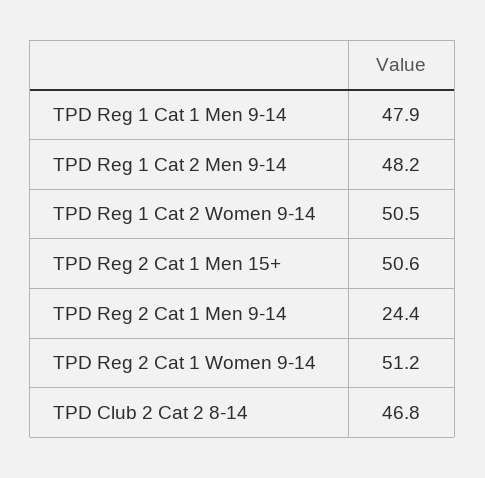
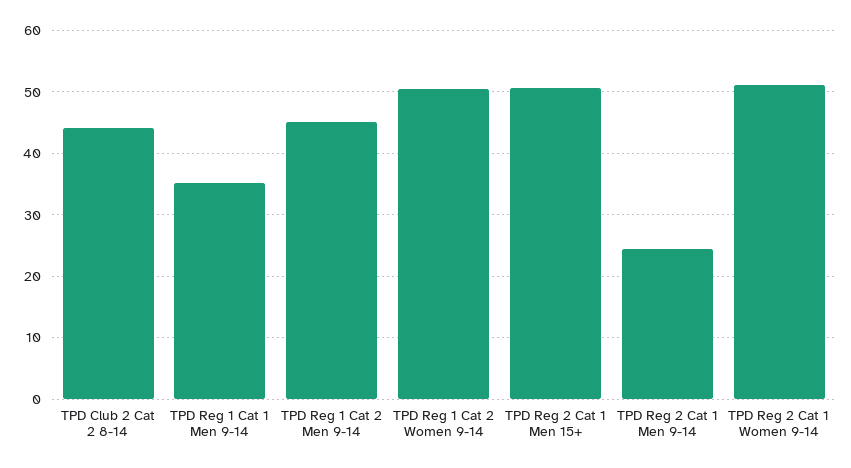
TPD Reg 1 Cat 1 Men 9-14: 47.9 -> 35
TPD Reg 1 Cat 2 Men 9-14: 48.2 -> 45
TPD Club 2 Cat 2 8-14: 46.8 -> 44

